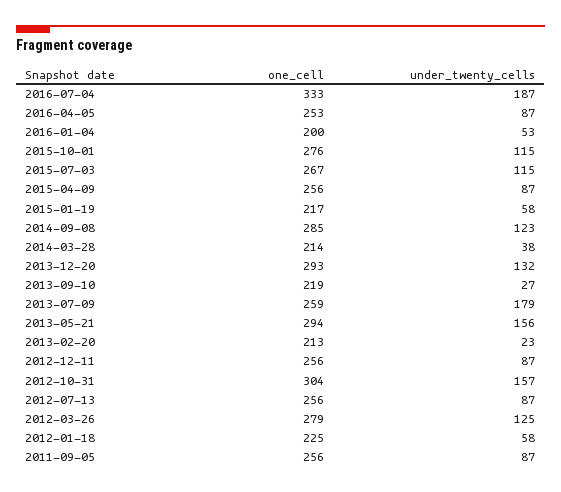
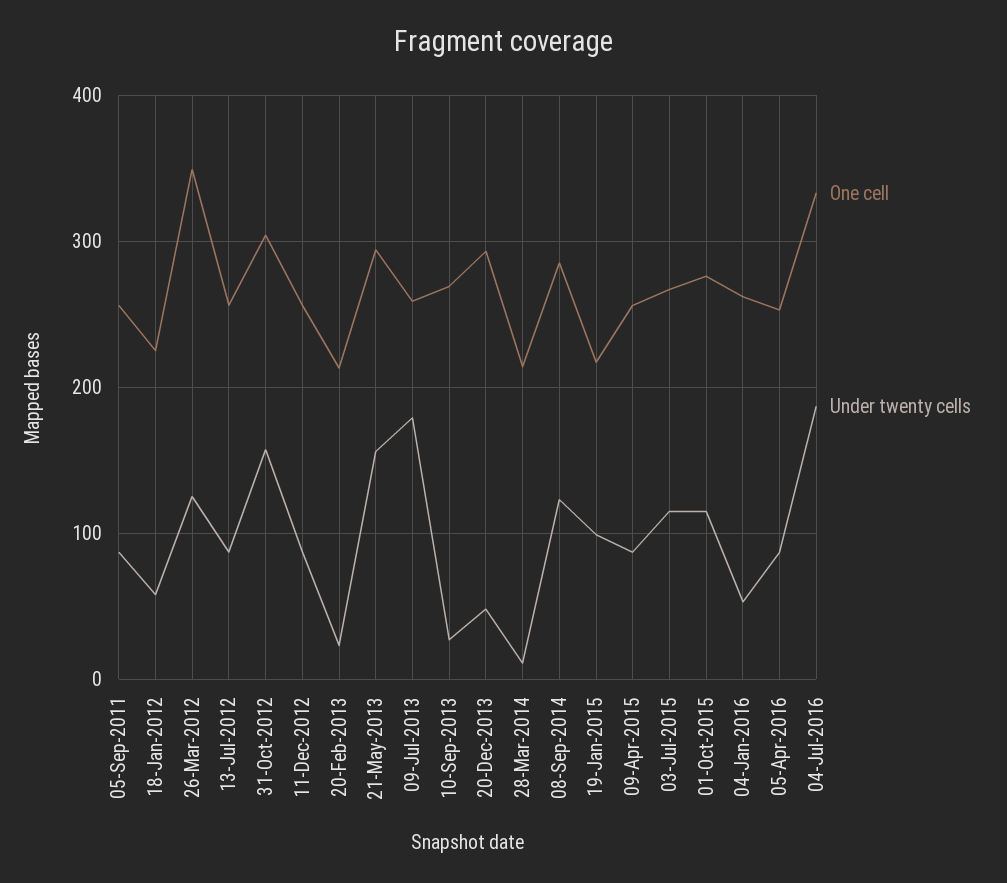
one_cell, 2016-01-04: 200 -> 260
under_twenty_cells, 2015-01-19: 58 -> 100
under_twenty_cells, 2014-03-28: 38 -> 10
under_twenty_cells, 2013-12-20: 132 -> 50
one_cell, 2013-09-10: 219 -> 270
one_cell, 2012-03-26: 279 -> 350

